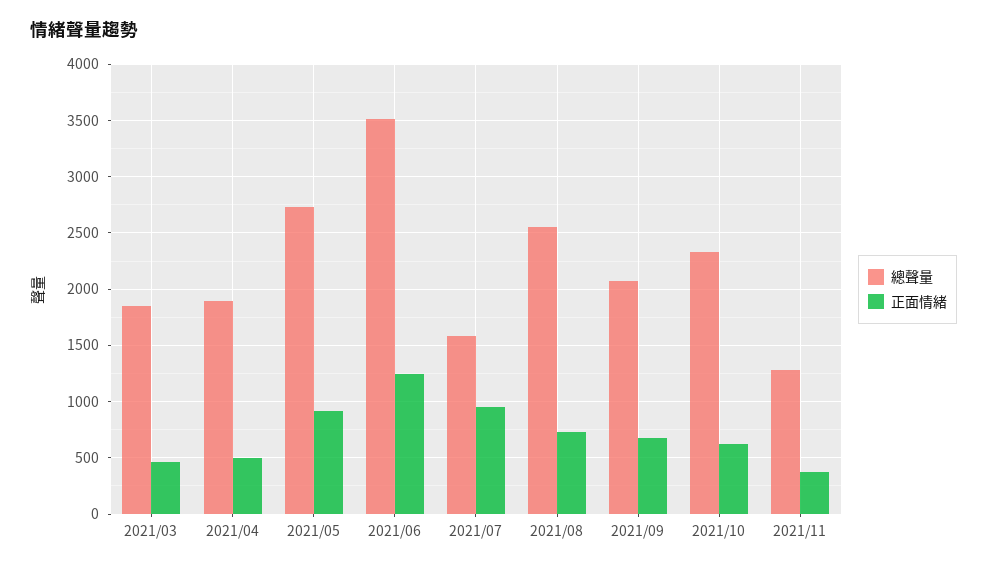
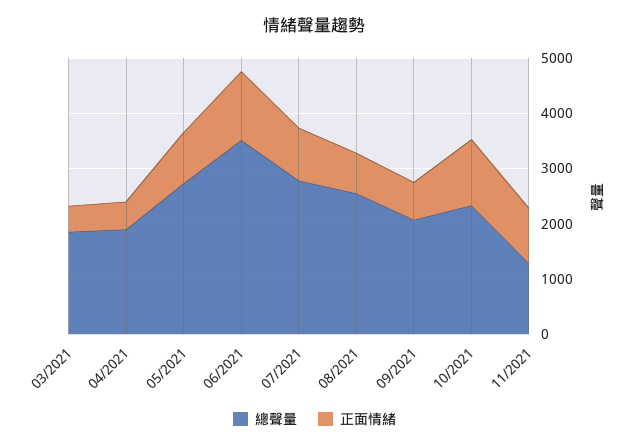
總聲量, 2021/07: 1600 -> 2800
正面情緒, 2021/10: 600 -> 1200
正面情緒, 2021/11: 400 -> 1000

